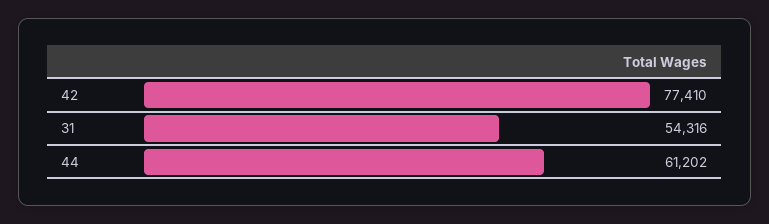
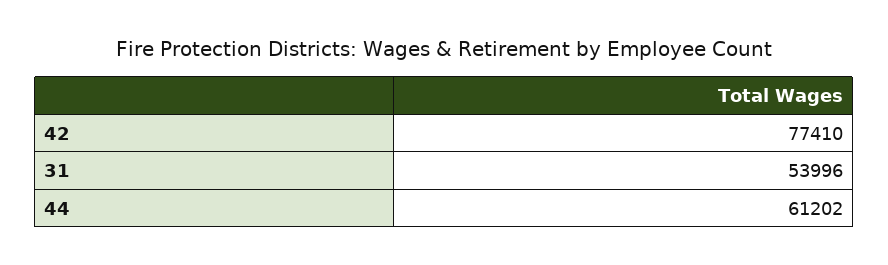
31: 54316 -> 53996

